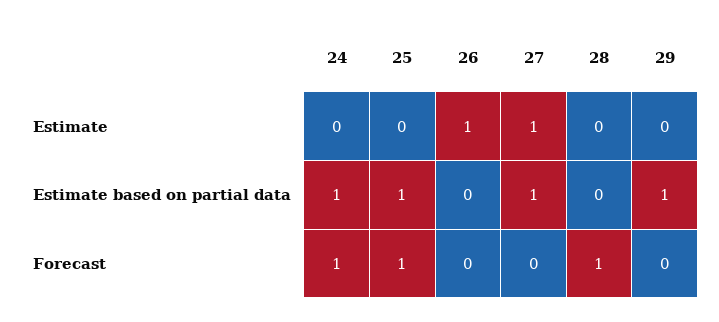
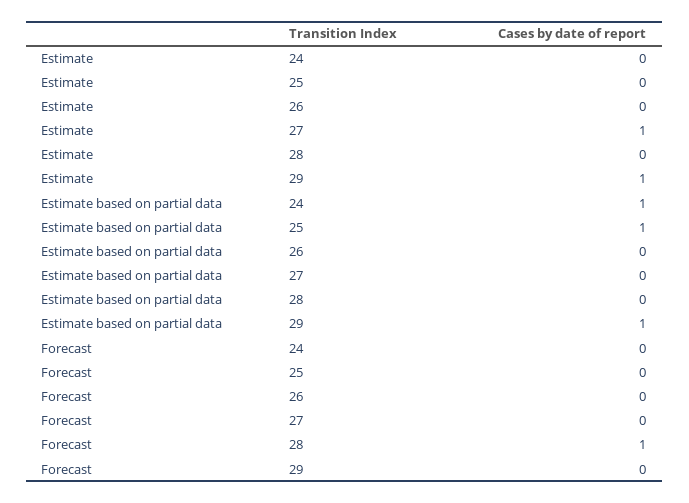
26, Estimate: 1 -> 0
29, Estimate: 0 -> 1
27, Estimate based on partial data: 1 -> 0
24, Forecast: 1 -> 0
25, Forecast: 1 -> 0

